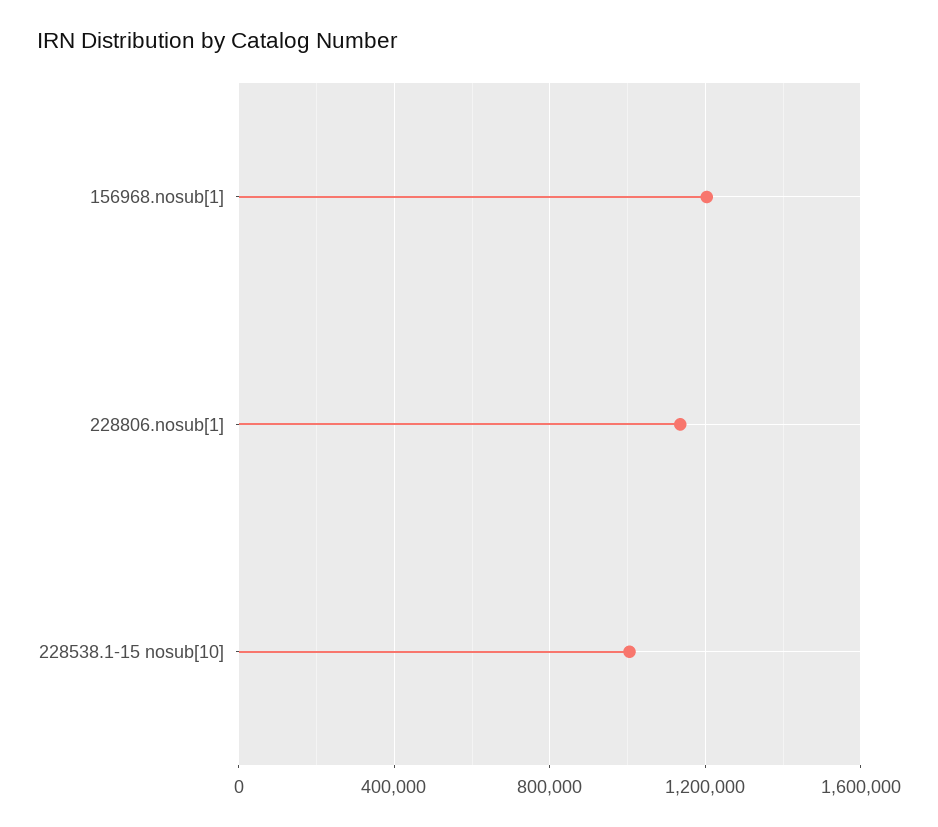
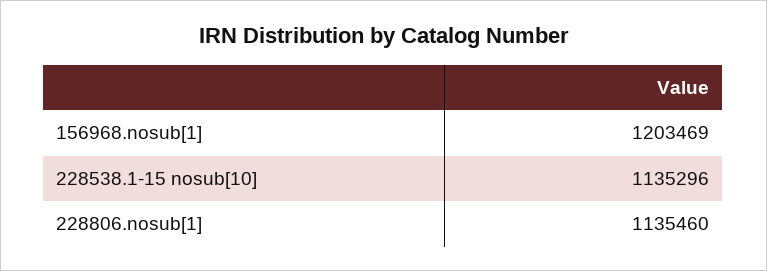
228538.1-15 nosub[10]: 1000000 -> 1135296

